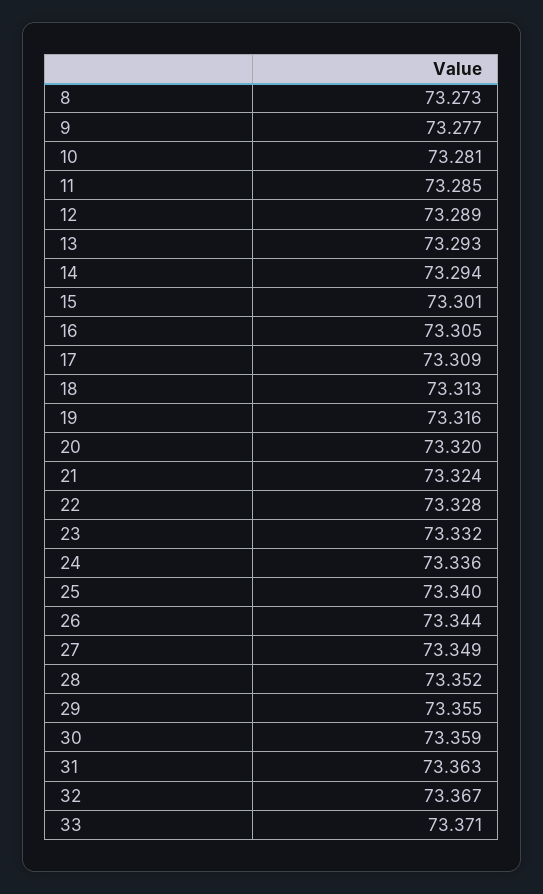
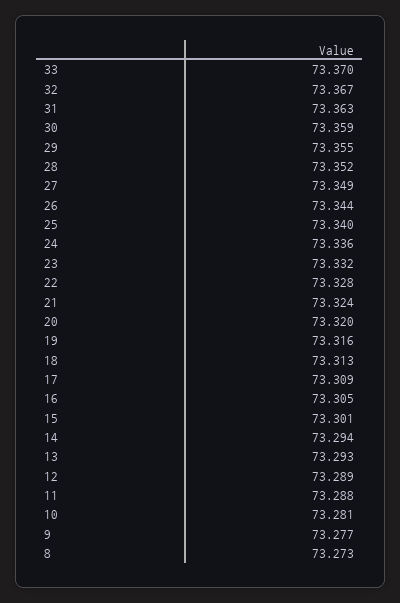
11: 73.285 -> 73.288
33: 73.371 -> 73.37

